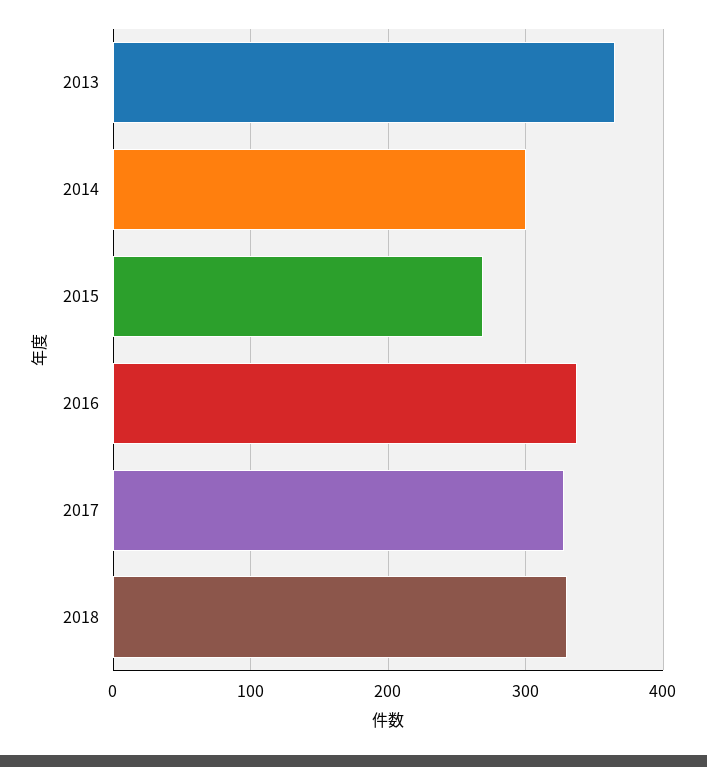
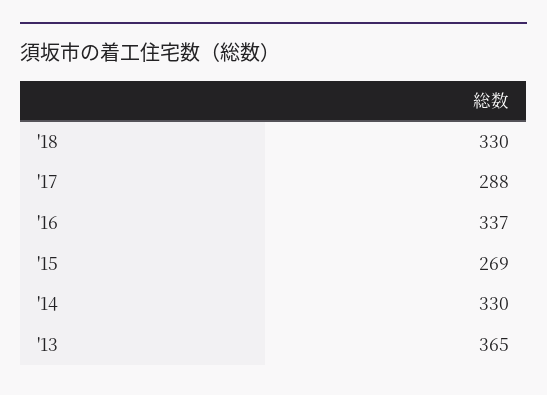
2014: 300 -> 330
2017: 330 -> 288

